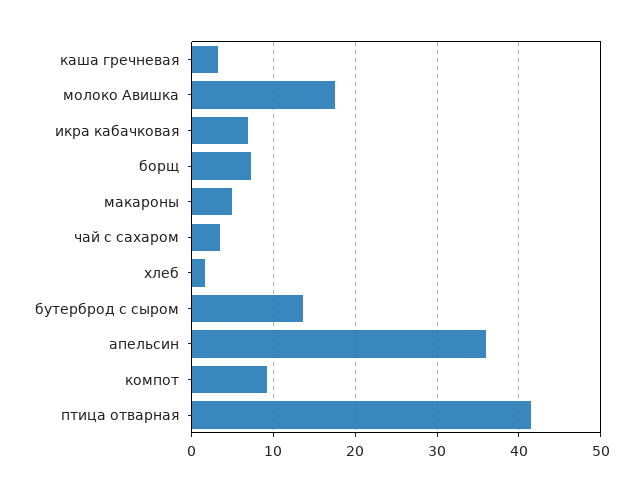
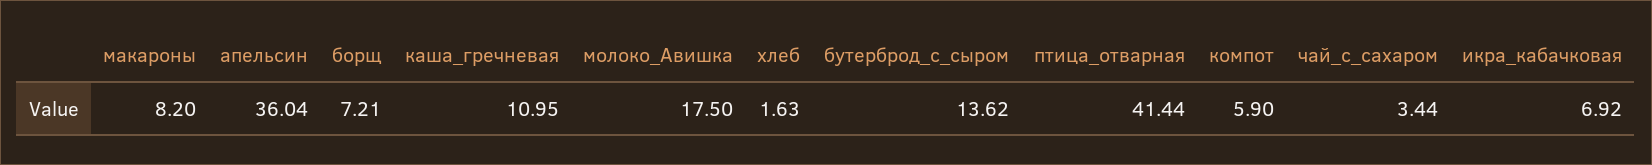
каша гречневая: 3 -> 10.95
макароны: 5 -> 8.2
компот: 9 -> 5.9

